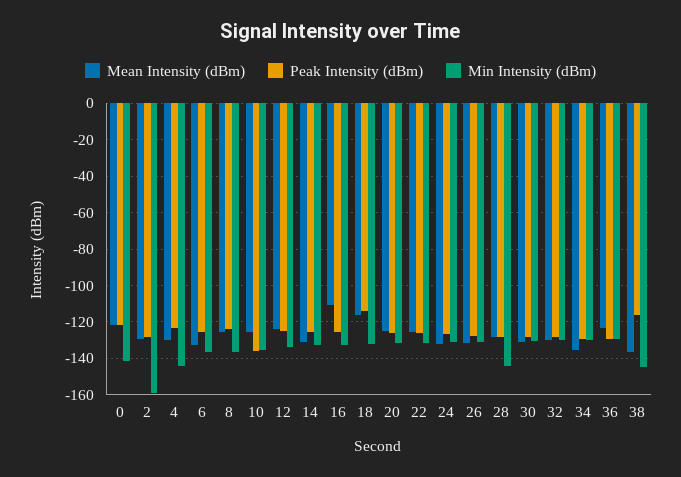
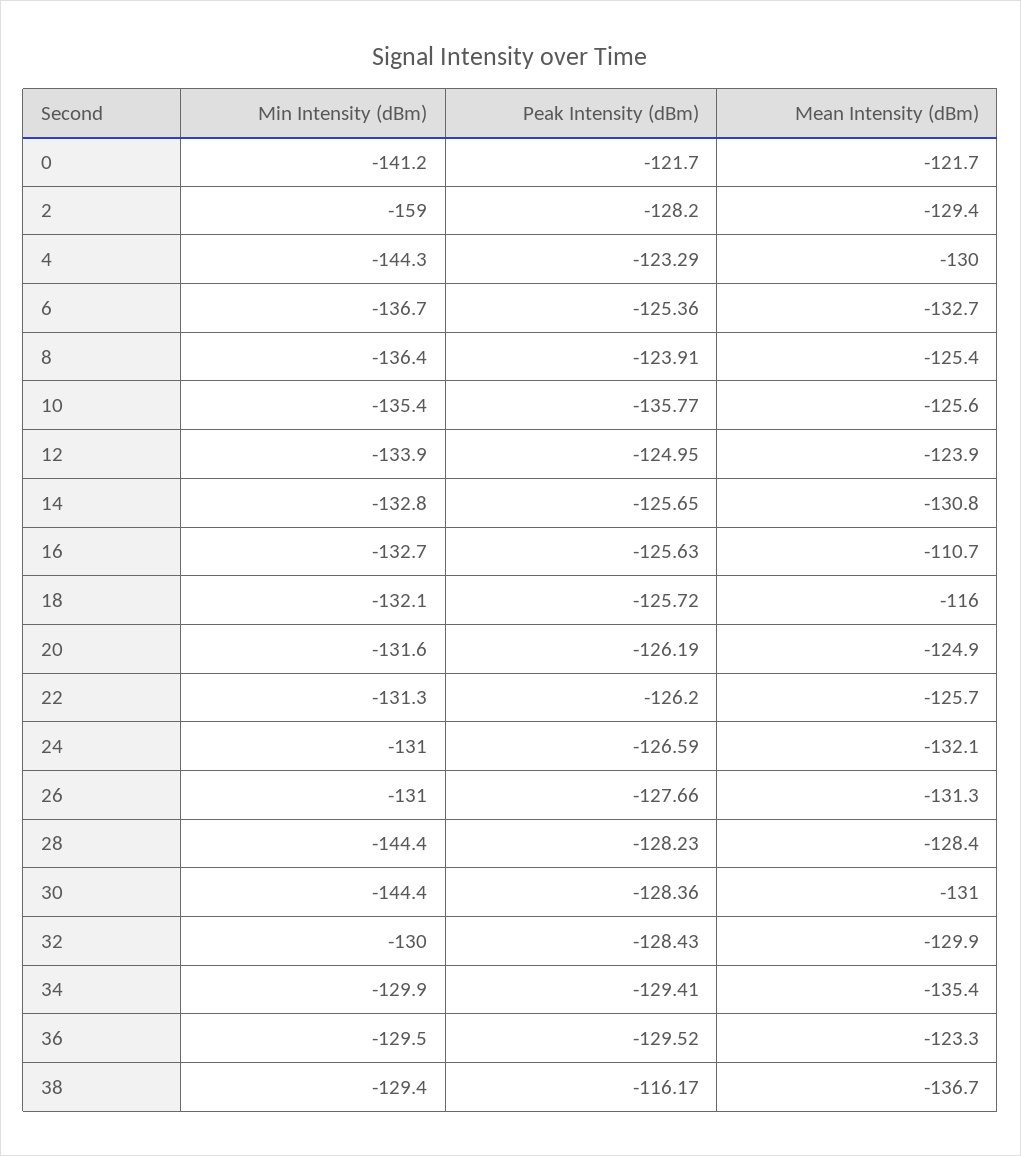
Peak Intensity (dBm), 18: -115 -> -125.72
Min Intensity (dBm), 30: -130 -> -144.4
Min Intensity (dBm), 38: -145 -> -129.4

